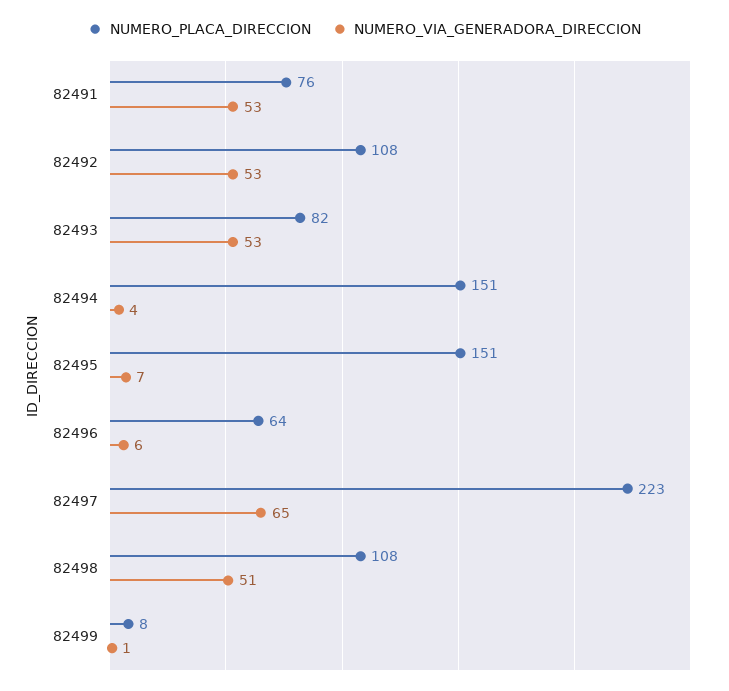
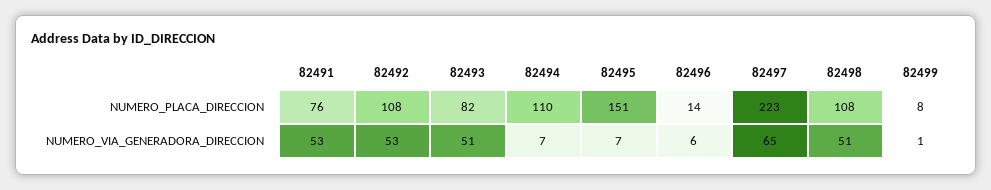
NUMERO_VIA_GENERADORA_DIRECCION, 82493: 53 -> 51
NUMERO_PLACA_DIRECCION, 82494: 151 -> 110
NUMERO_VIA_GENERADORA_DIRECCION, 82494: 4 -> 7
NUMERO_PLACA_DIRECCION, 82496: 64 -> 14

